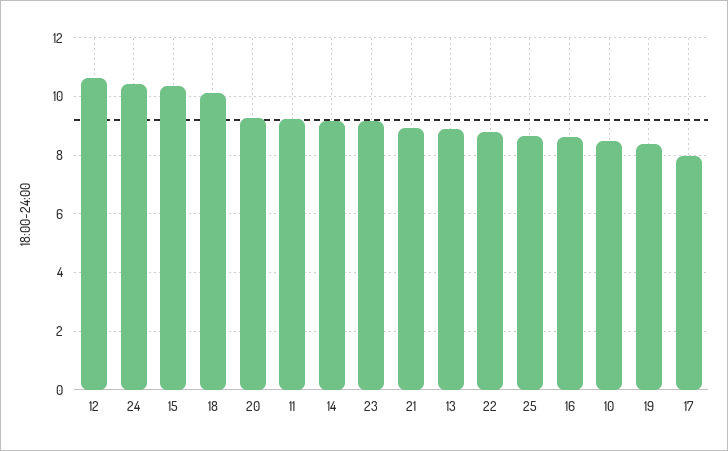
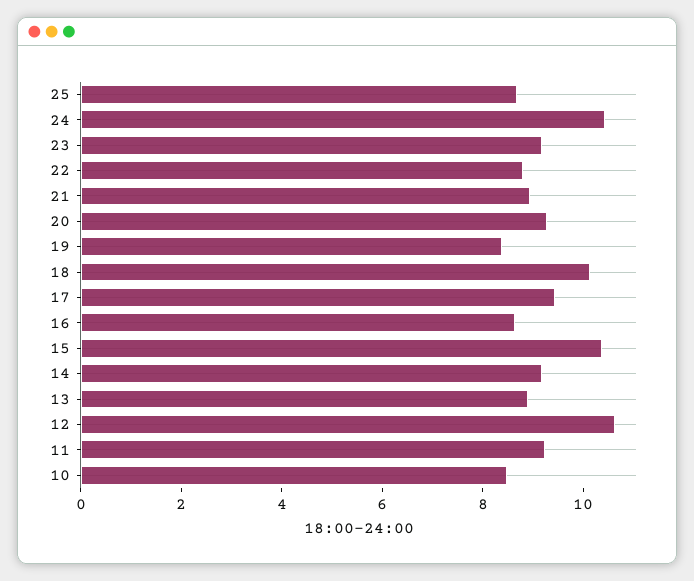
17: 8 -> 9.5

